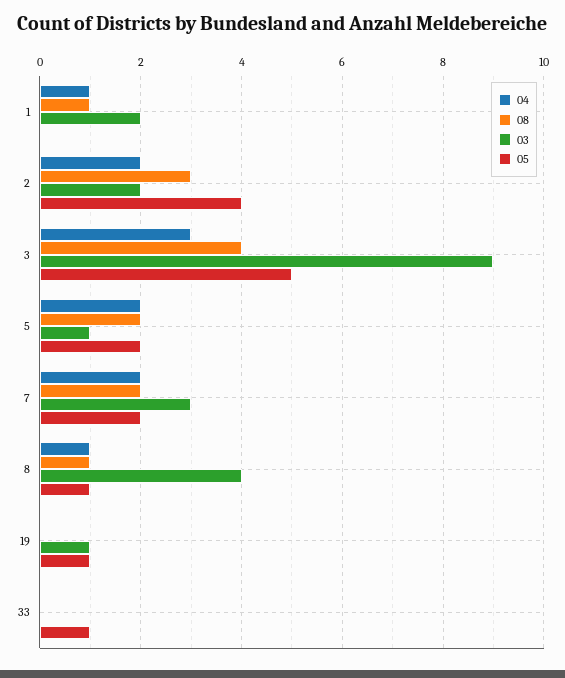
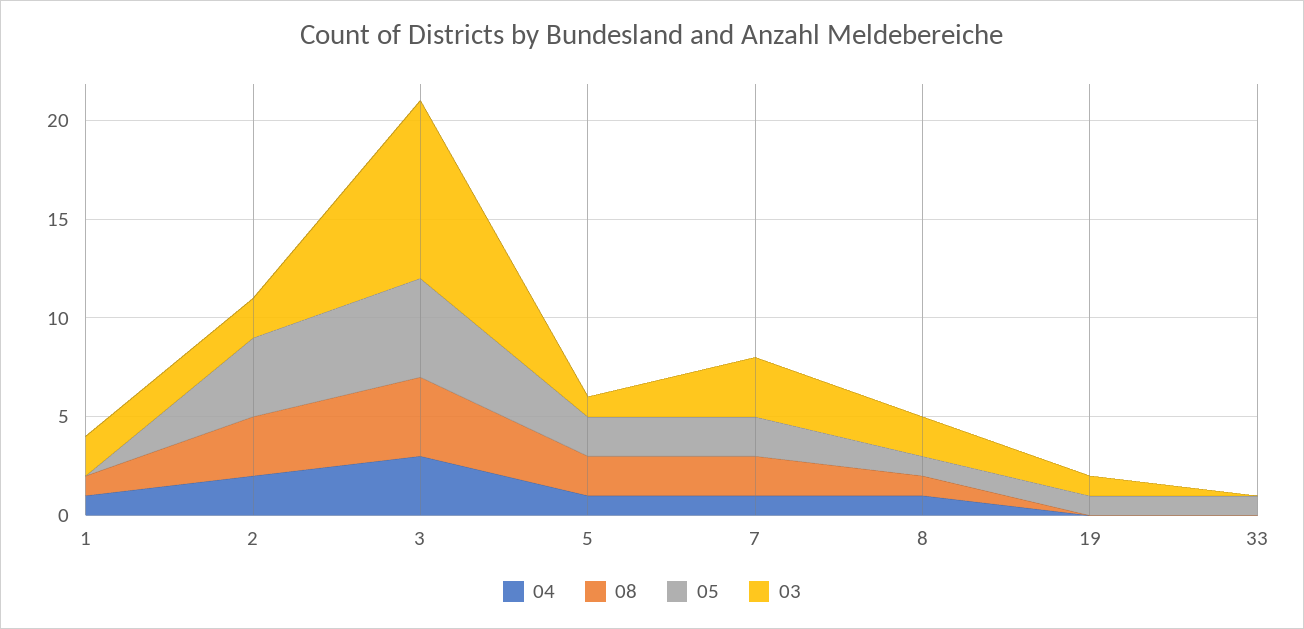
04, 5: 2 -> 1
04, 7: 2 -> 1
03, 8: 4 -> 2

